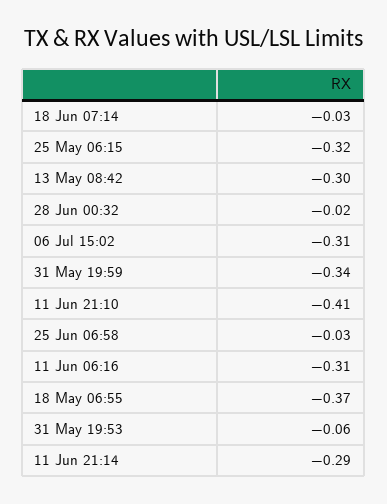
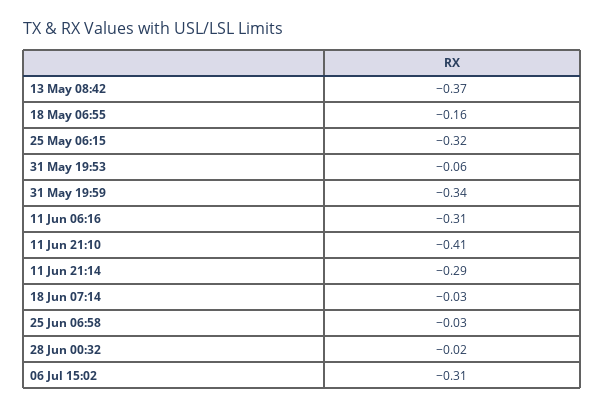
13 May 08:42: -0.3 -> -0.37
18 May 06:55: -0.37 -> -0.16

